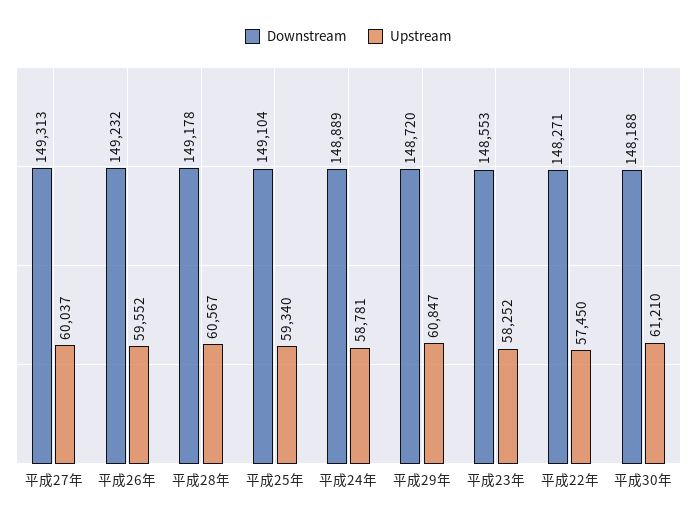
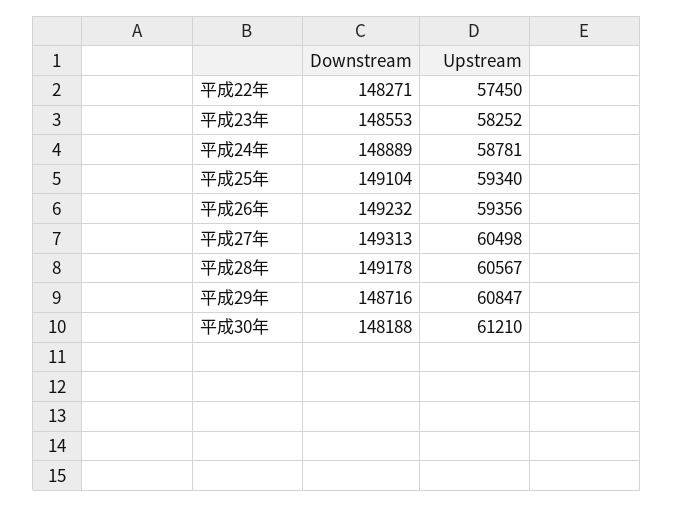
Upstream, 平成27年: 60037 -> 60498
Upstream, 平成26年: 59552 -> 59356
Downstream, 平成29年: 148720 -> 148716

